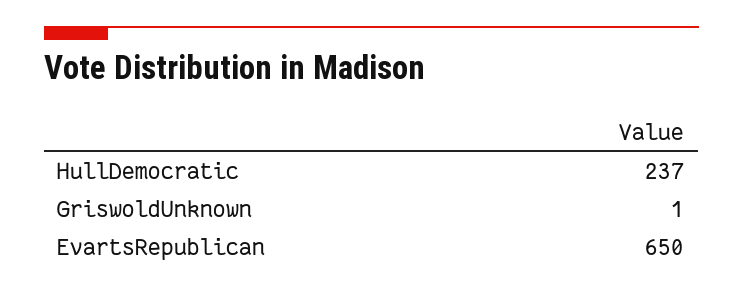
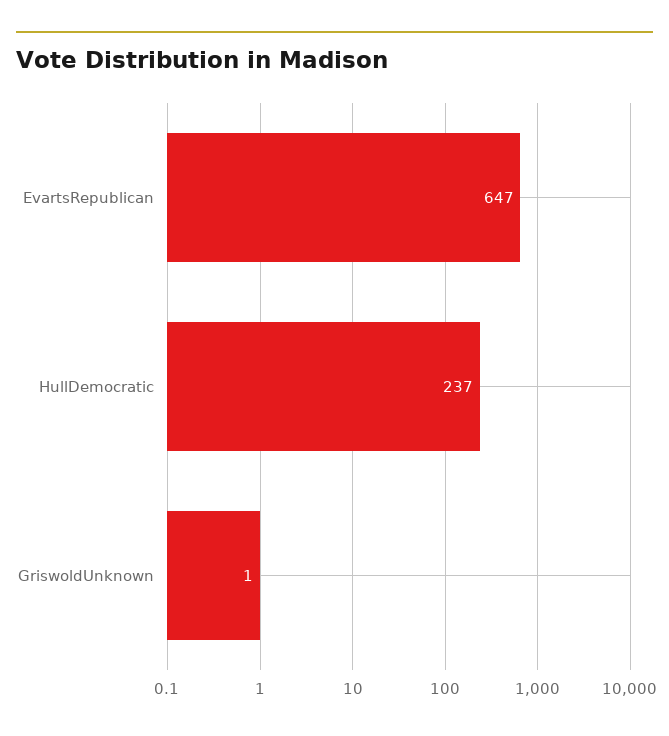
EvartsRepublican: 650 -> 647

